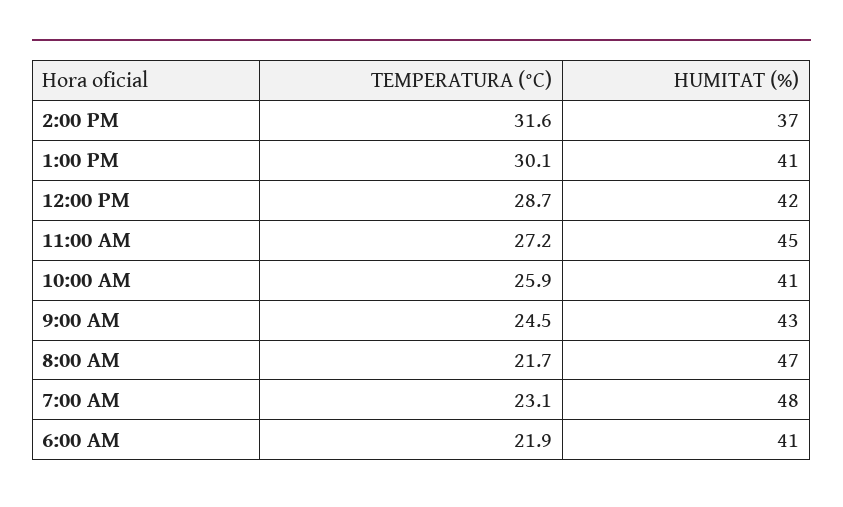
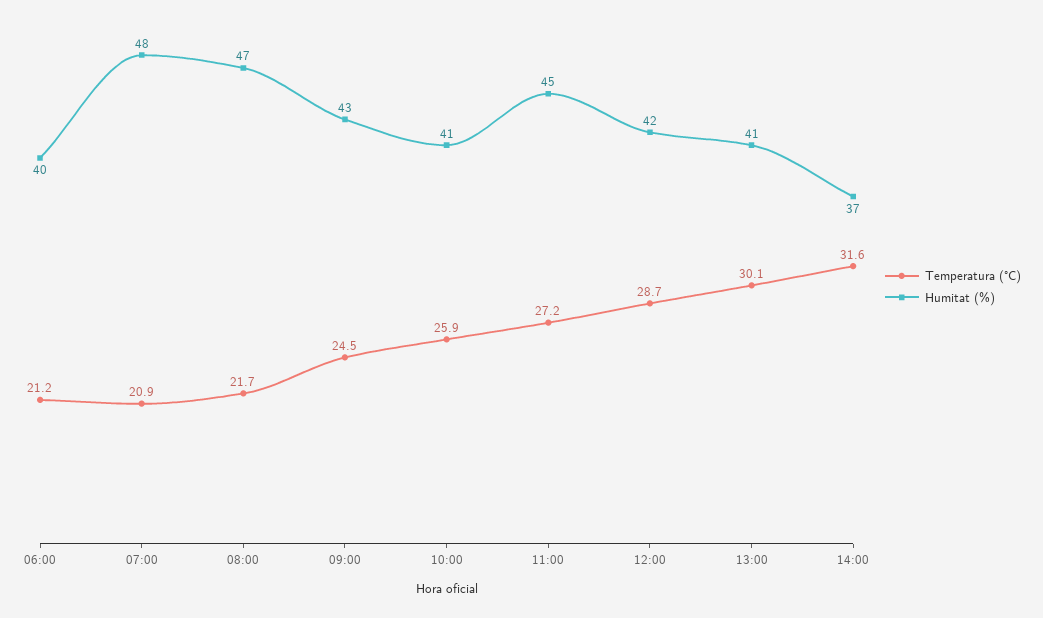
TEMPERATURA (°C), 7:00 AM: 23.1 -> 20.9
TEMPERATURA (°C), 6:00 AM: 21.9 -> 21.2
HUMITAT (%), 6:00 AM: 41 -> 40

